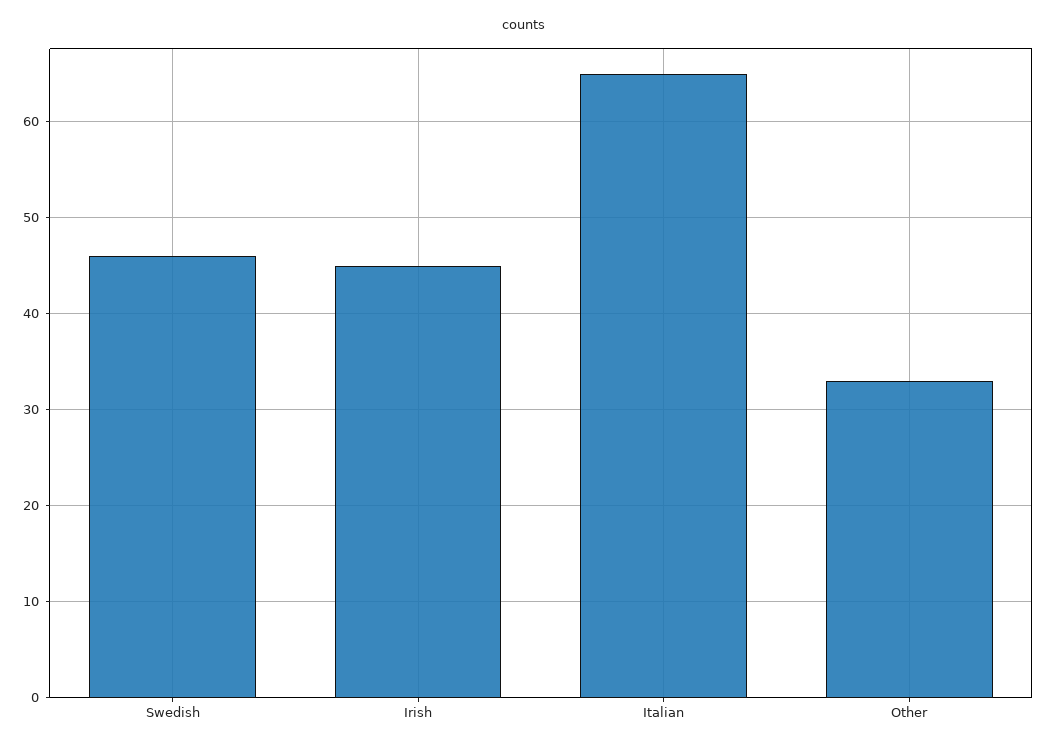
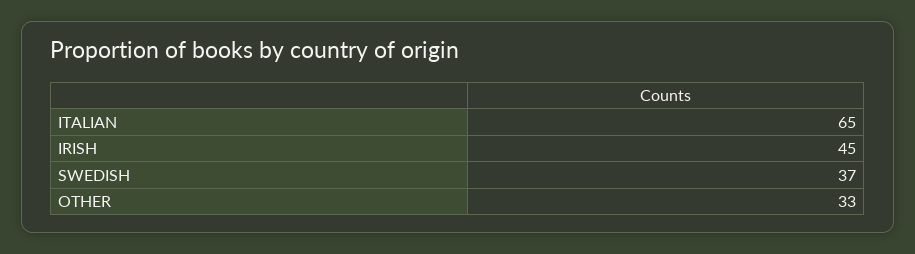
Swedish: 46 -> 37

